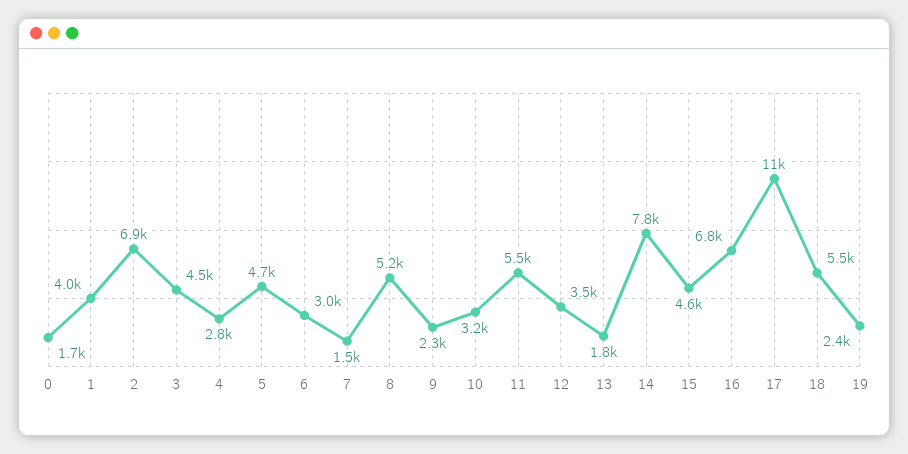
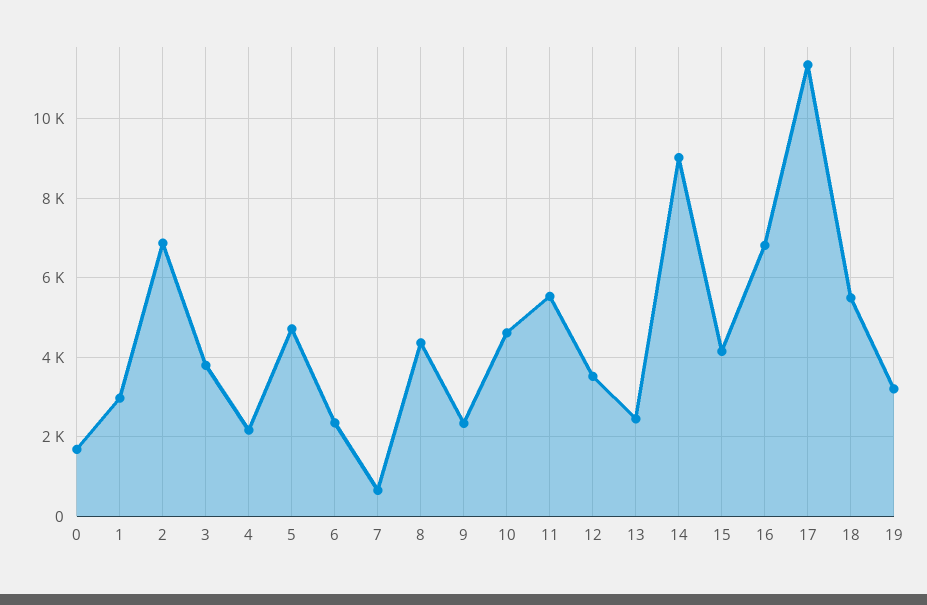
1: 4000 -> 3000
3: 4500 -> 3800
4: 2800 -> 2200
6: 3000 -> 2400
7: 1500 -> 600
8: 5200 -> 4400
10: 3200 -> 4600
13: 1800 -> 2400
14: 7800 -> 9000
15: 4600 -> 4200
19: 2400 -> 3200

